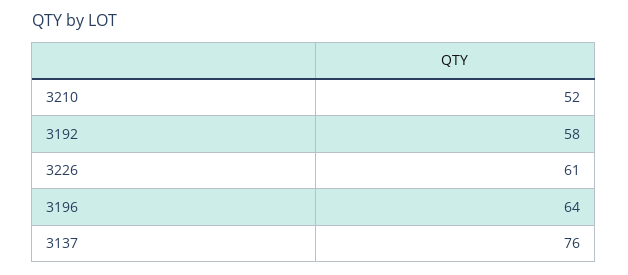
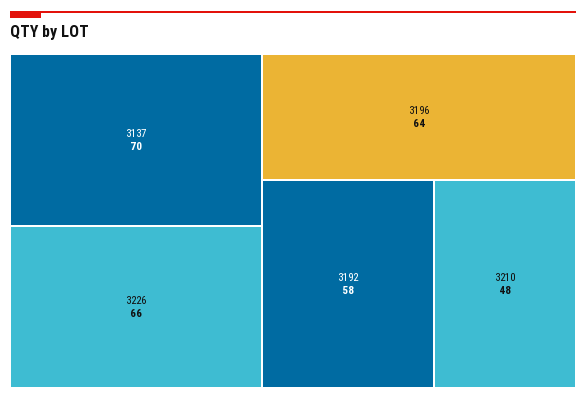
3210: 52 -> 48
3226: 61 -> 66
3137: 76 -> 70

